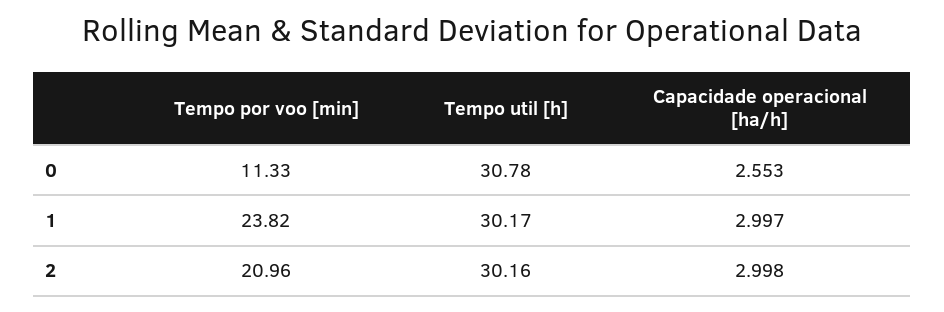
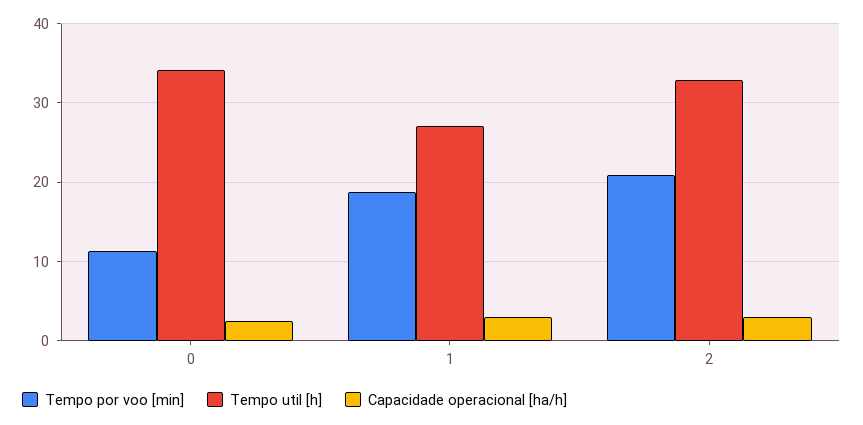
Tempo util [h], 0: 30.78 -> 34
Tempo por voo [min], 1: 23.82 -> 19
Tempo util [h], 1: 30.17 -> 27
Tempo util [h], 2: 30.16 -> 33

